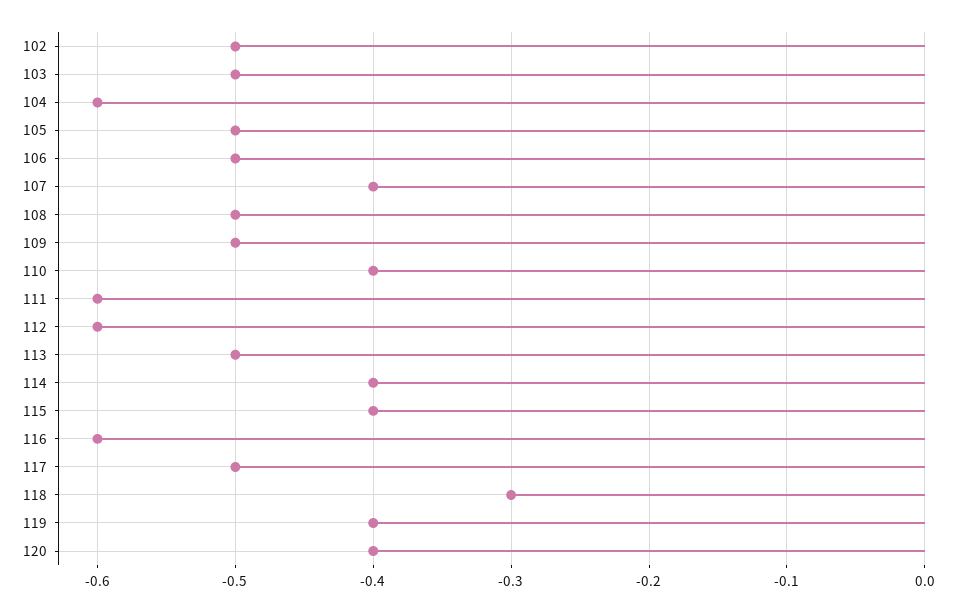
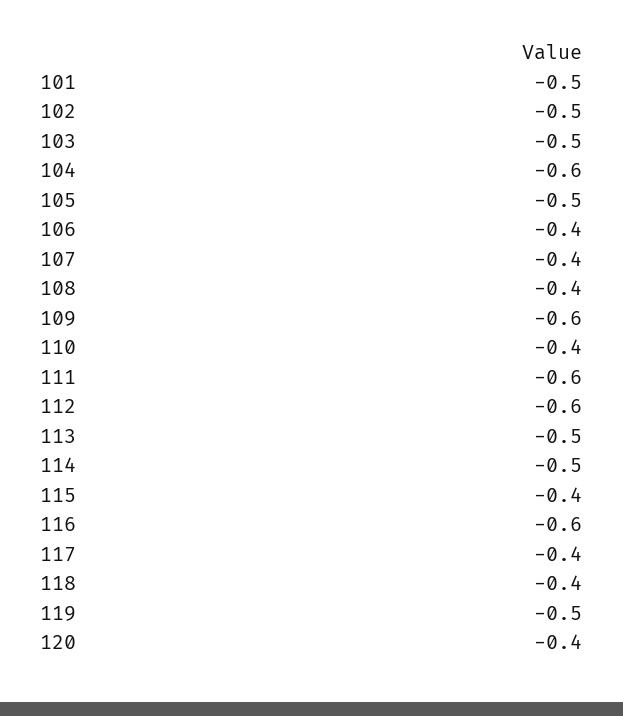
106: -0.5 -> -0.4
108: -0.5 -> -0.4
109: -0.5 -> -0.6
114: -0.4 -> -0.5
117: -0.5 -> -0.4
118: -0.3 -> -0.4
119: -0.4 -> -0.5
101: none -> -0.5

